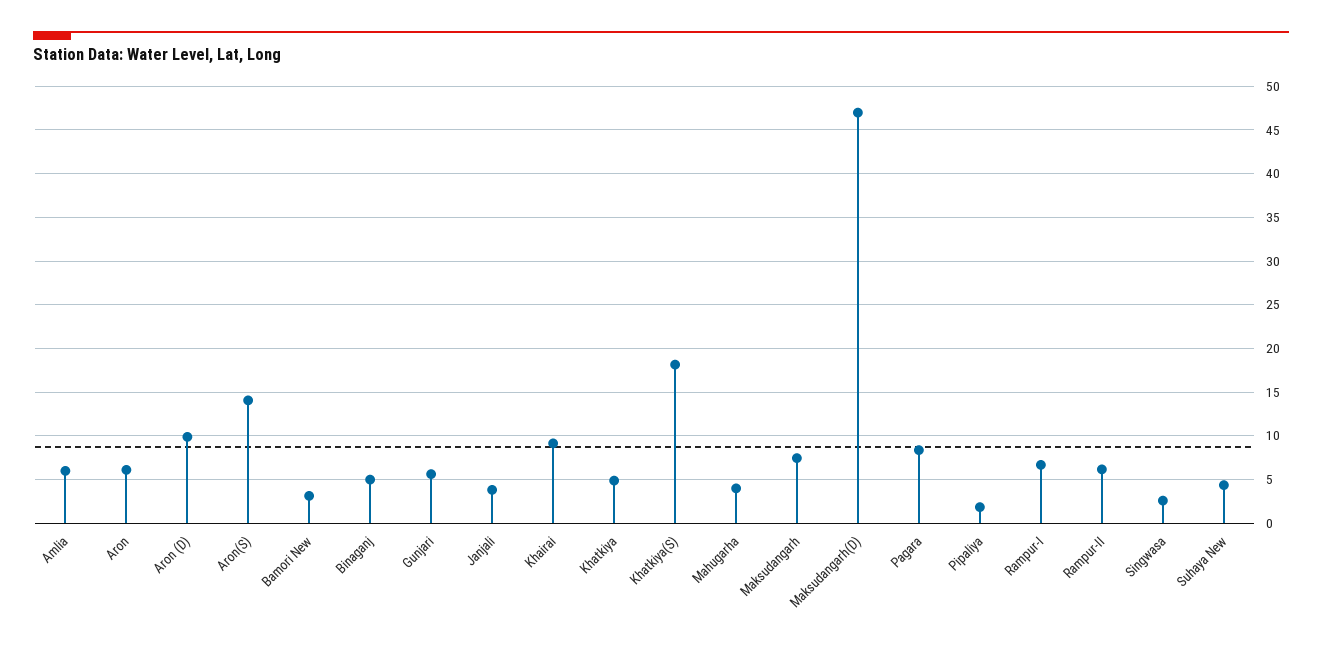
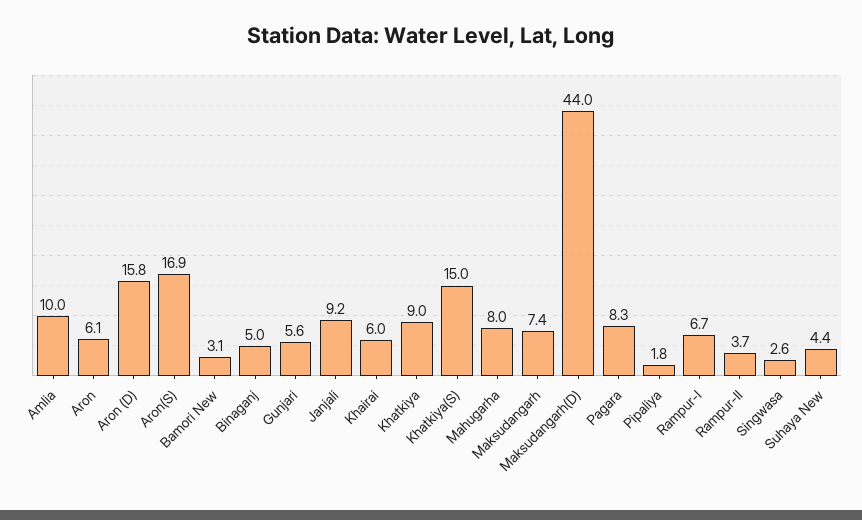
Amlia: 6 -> 10
Aron (D): 10 -> 15.8
Aron(S): 14 -> 16.9
Janjali: 4 -> 9.2
Khairai: 9 -> 6
Khatkiya: 5 -> 9
Khatkiya(S): 18 -> 15
Mahugarha: 4 -> 8
Maksudangarh(D): 47 -> 44
Rampur-II: 6 -> 3.7

